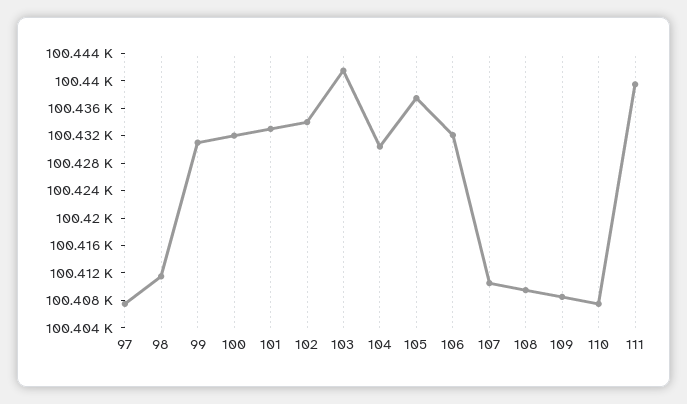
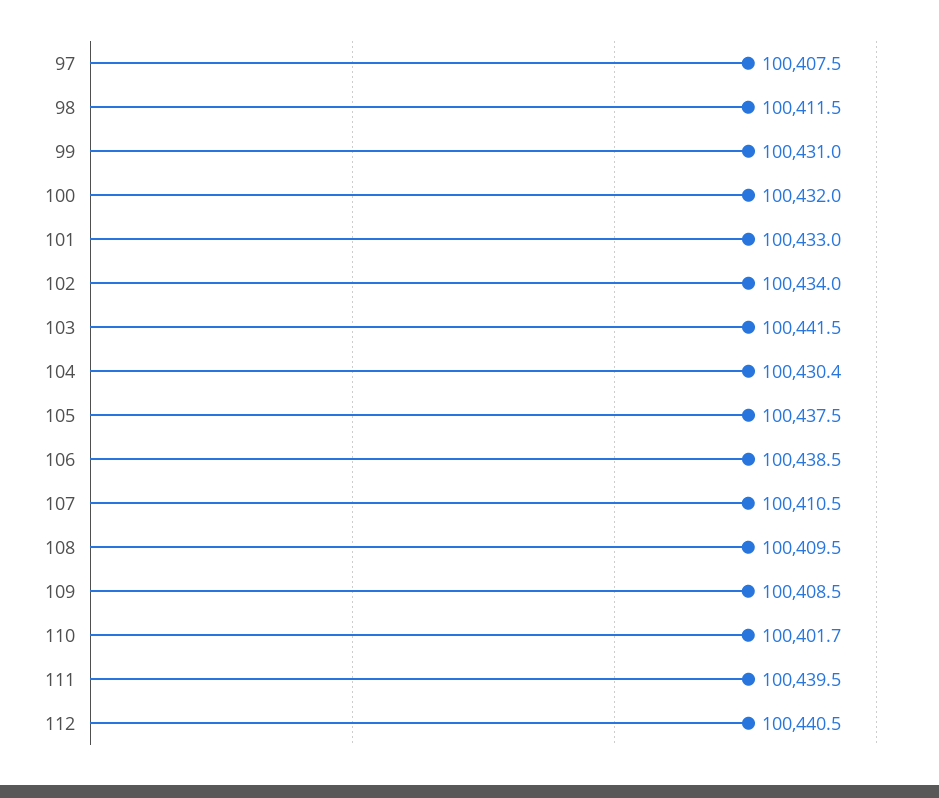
106: 100432 -> 100438.5
110: 100408 -> 100401.7
112: none -> 100440.5

